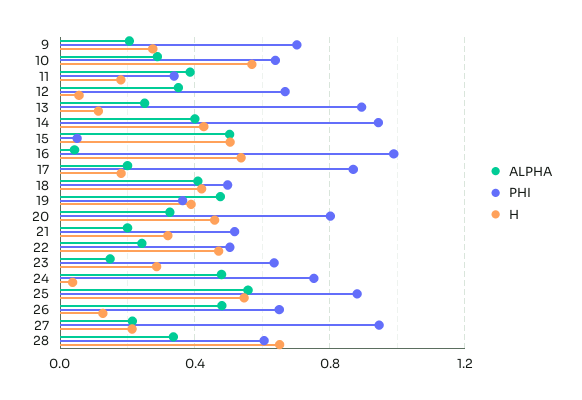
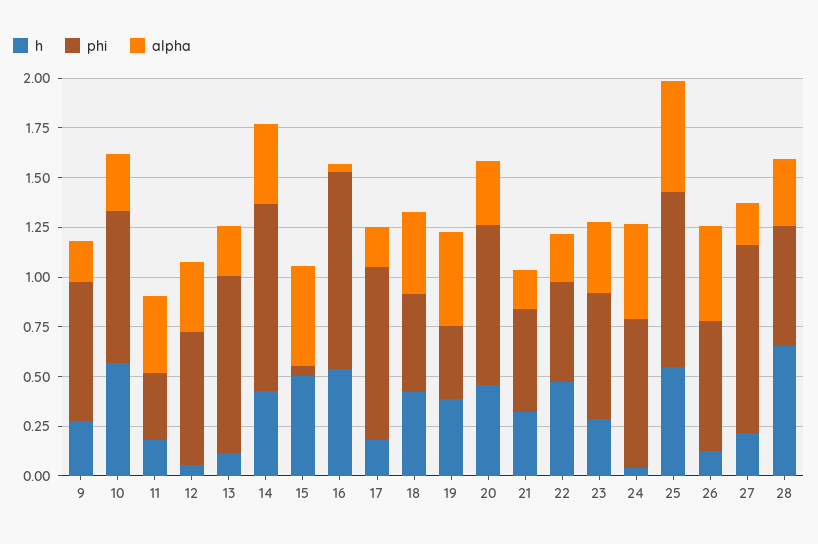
PHI, 10: 0.65 -> 0.75
ALPHA, 23: 0.15 -> 0.35

